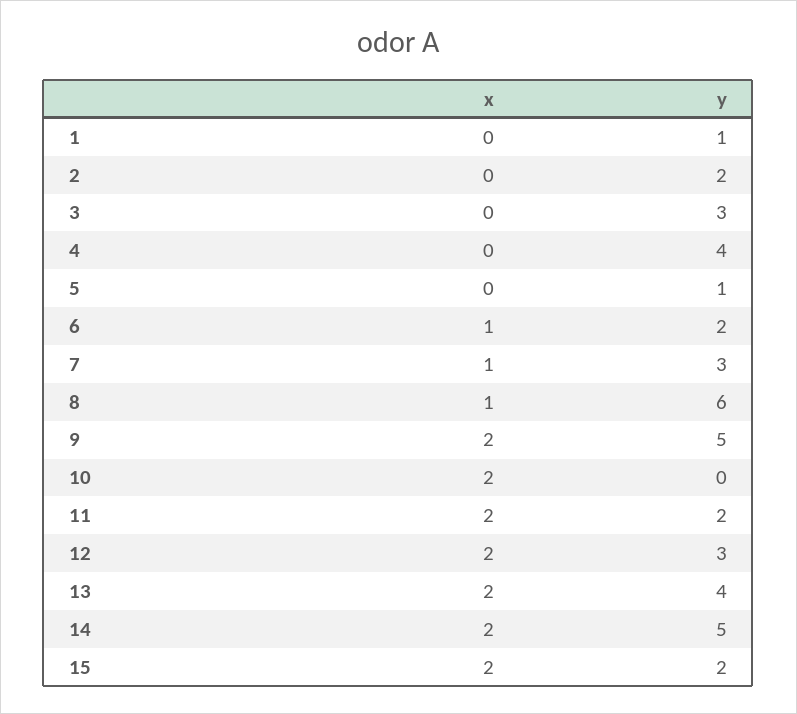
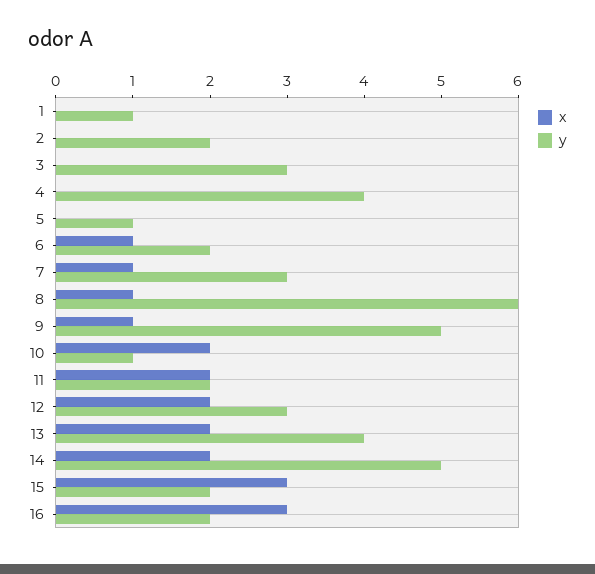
x, 9: 2 -> 1
y, 10: 0 -> 1
x, 15: 2 -> 3
x, 16: none -> 3
y, 16: none -> 2

